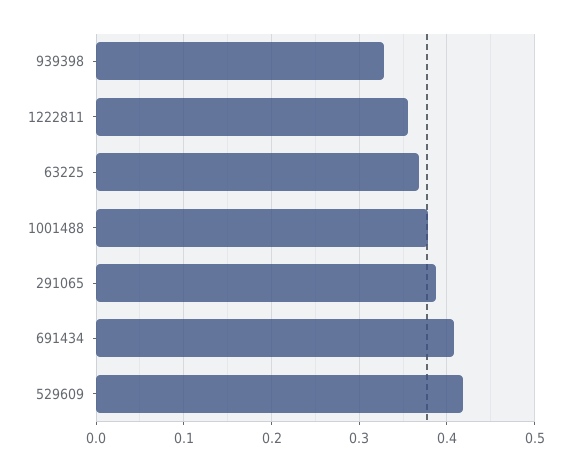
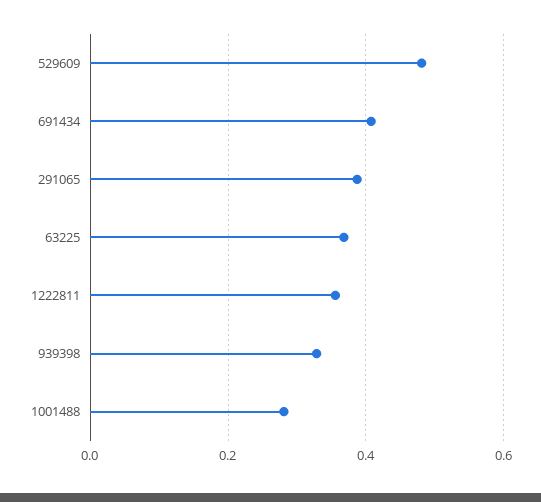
1001488: 0.38 -> 0.28
529609: 0.42 -> 0.48

